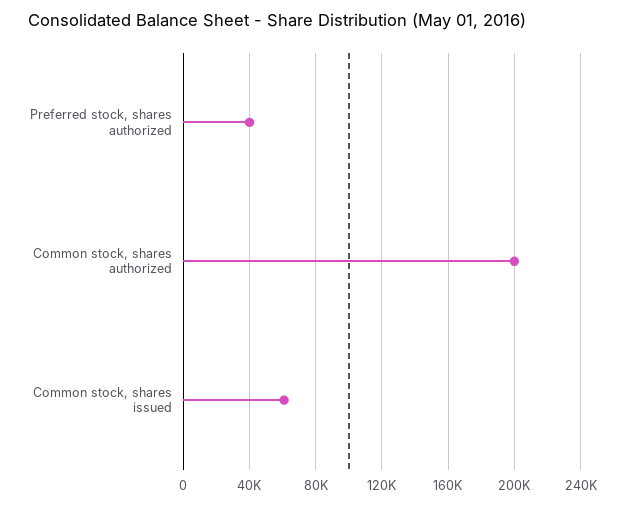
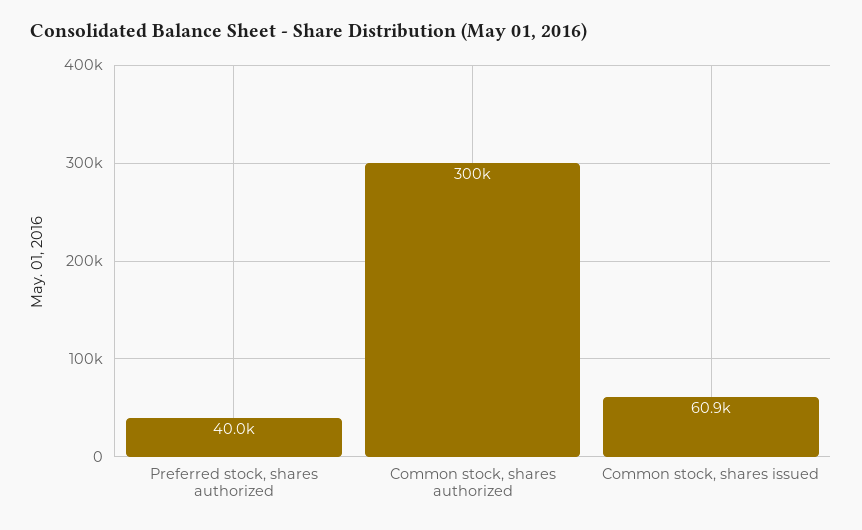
Common stock, shares authorized: 200000 -> 300000

